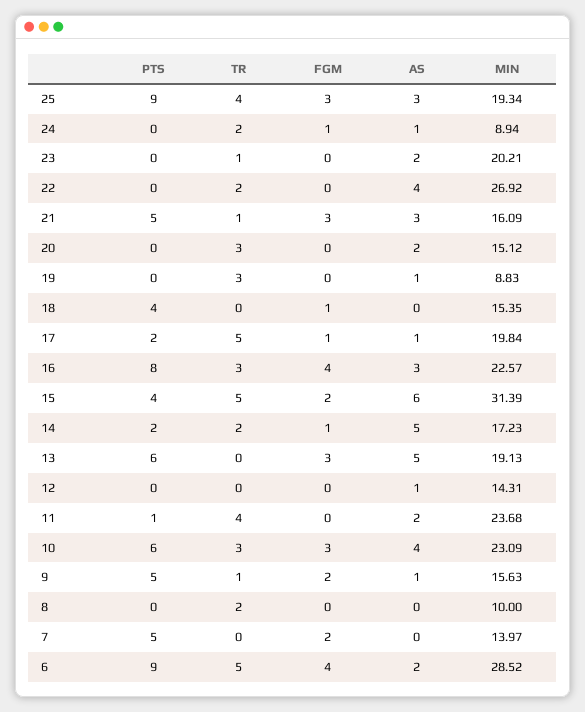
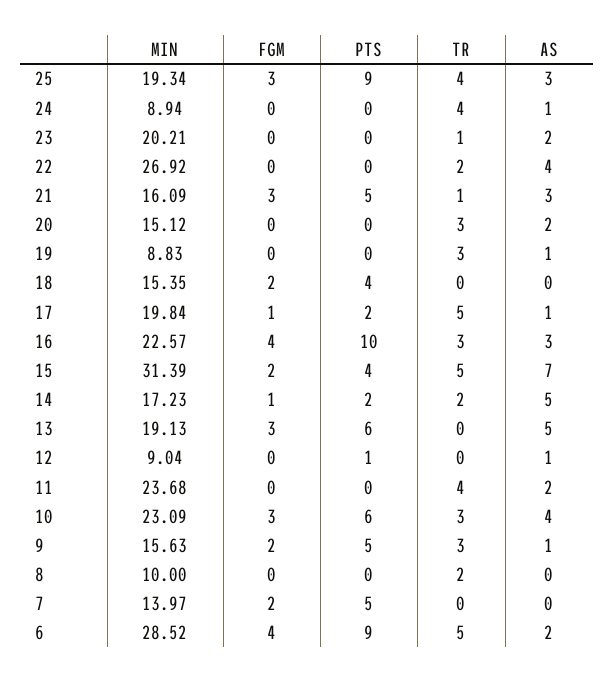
TR, 24: 2 -> 4
FGM, 24: 1 -> 0
FGM, 18: 1 -> 2
PTS, 16: 8 -> 10
AS, 15: 6 -> 7
PTS, 12: 0 -> 1
MIN, 12: 14.31 -> 9.04
PTS, 11: 1 -> 0
TR, 9: 1 -> 3

